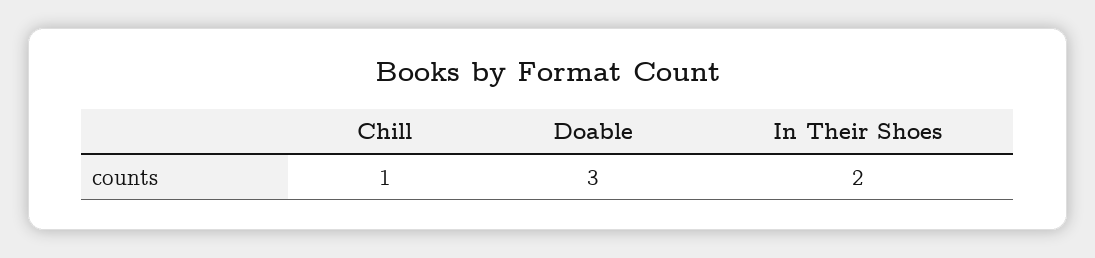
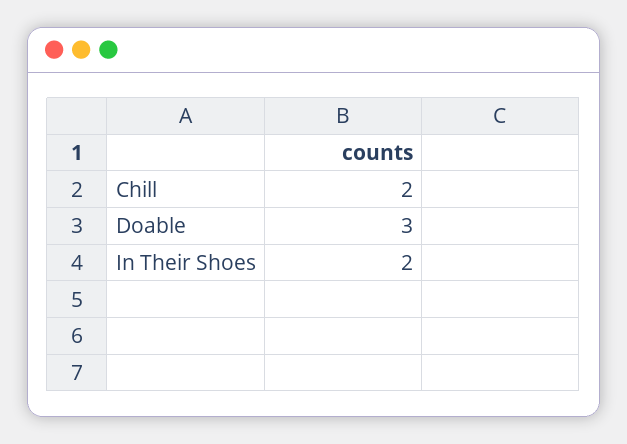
Chill: 1 -> 2

